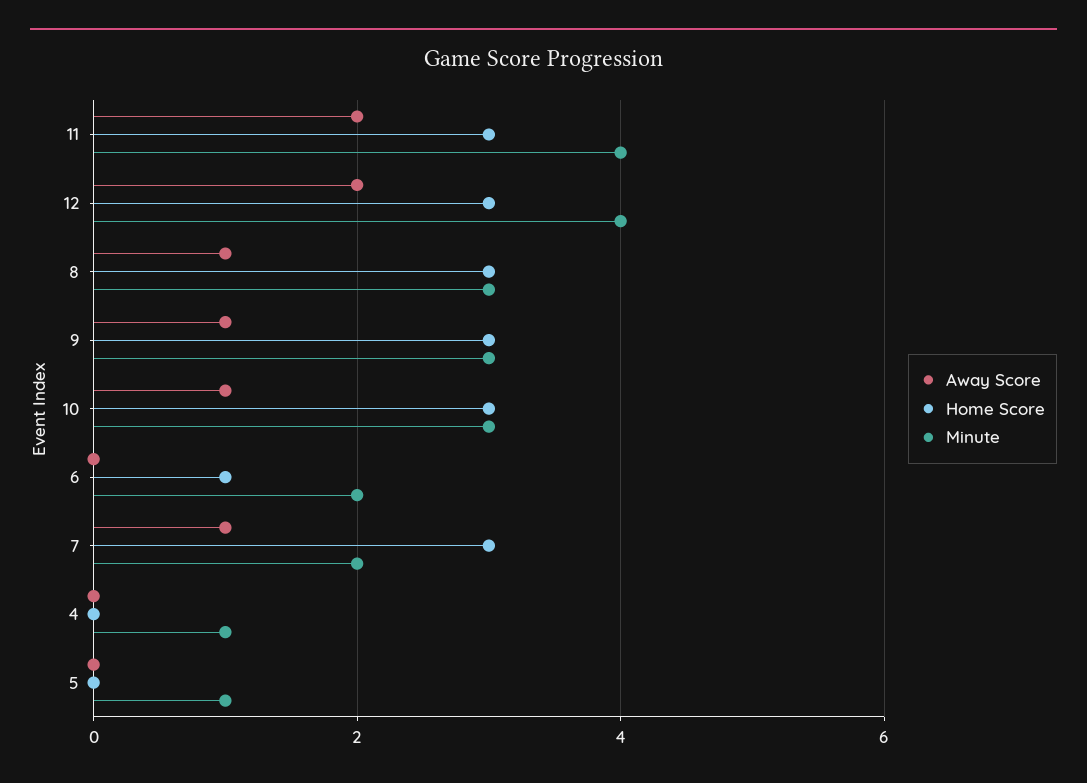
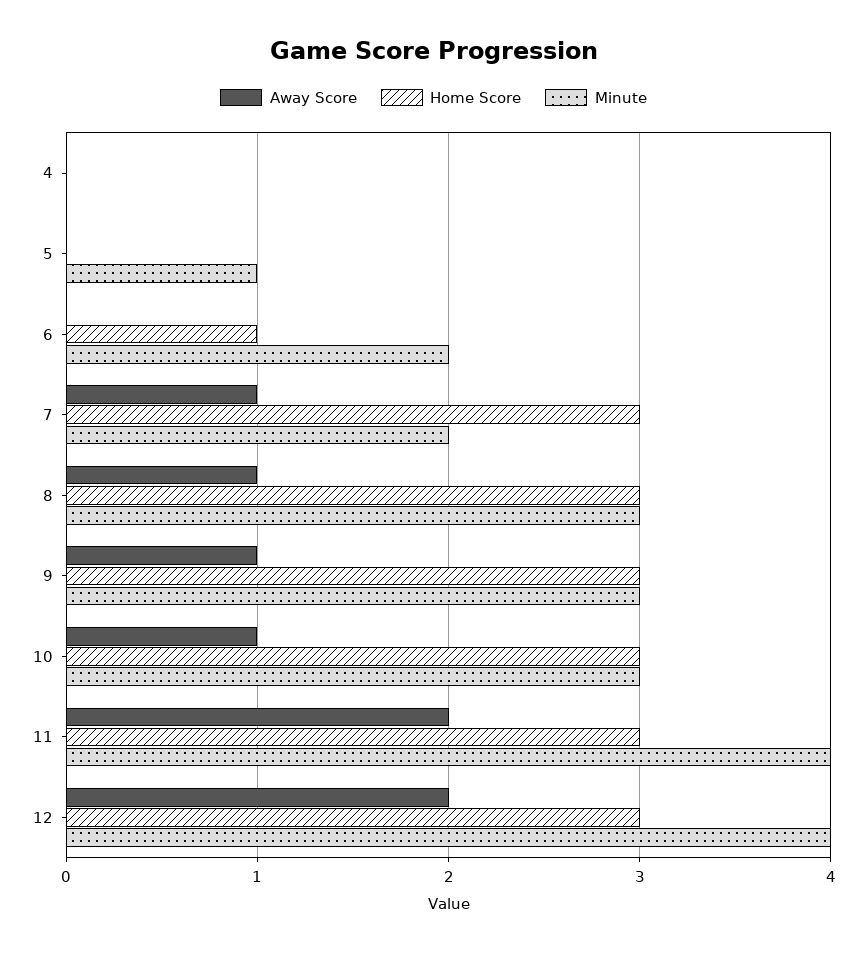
Minute, 4: 1 -> 0

